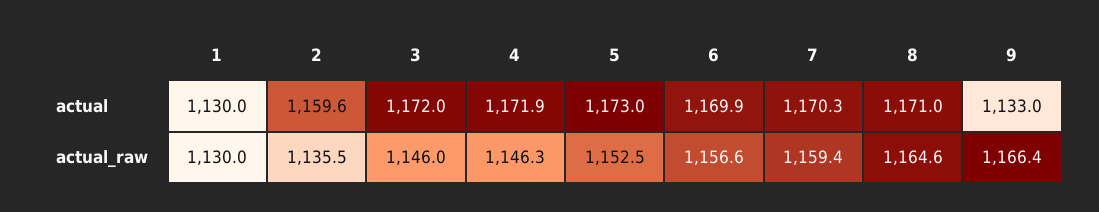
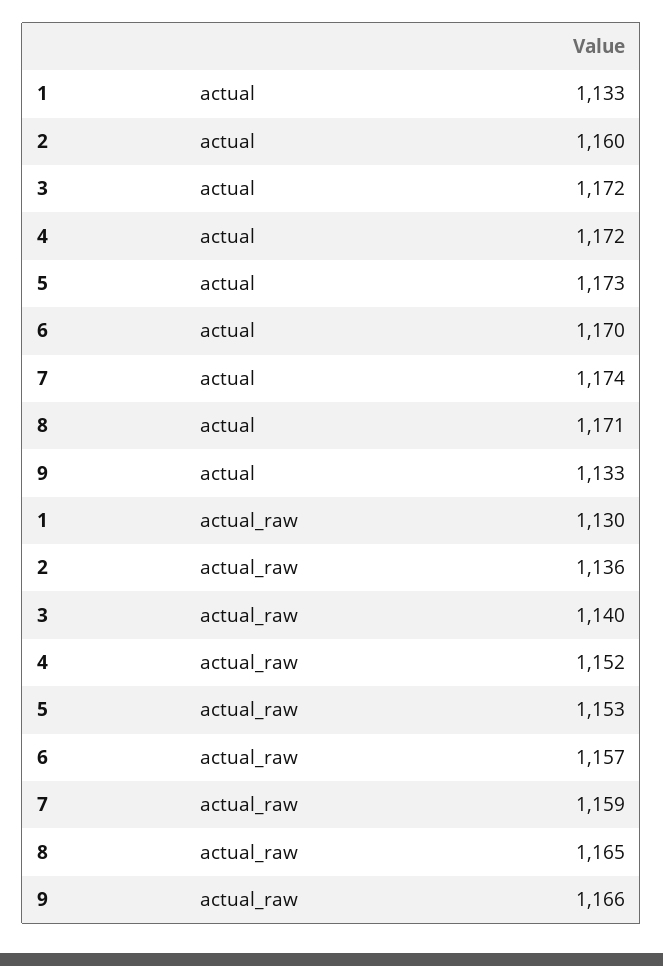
1, actual: 1130 -> 1133
7, actual: 1170.3 -> 1174
3, actual_raw: 1146 -> 1140
4, actual_raw: 1146.3 -> 1152

